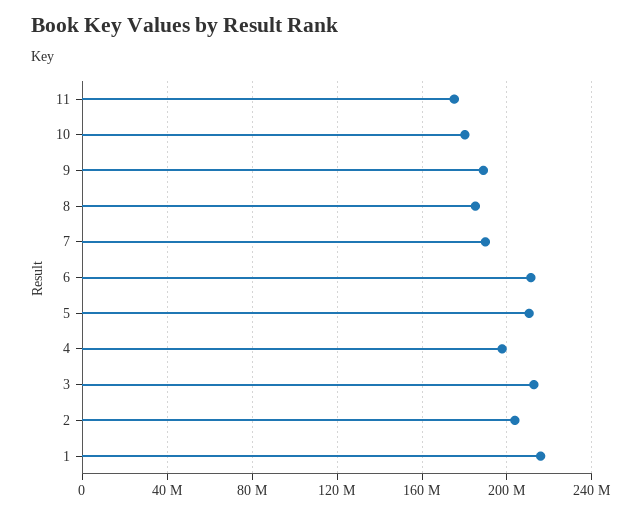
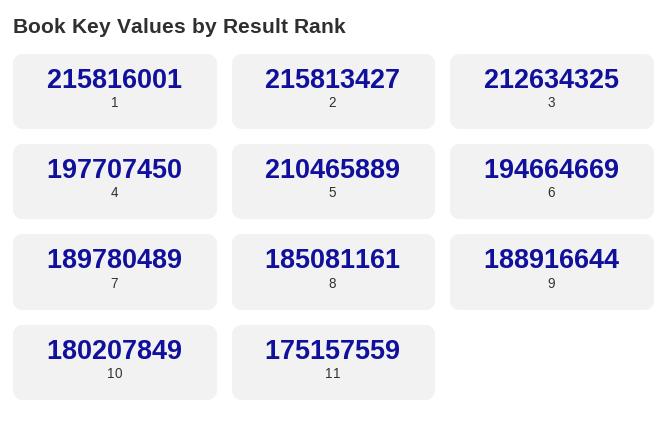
6: 210000000 -> 194664669
2: 205000000 -> 215813427

